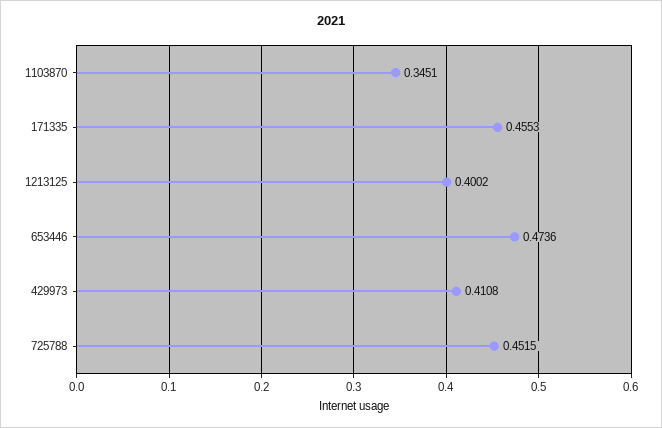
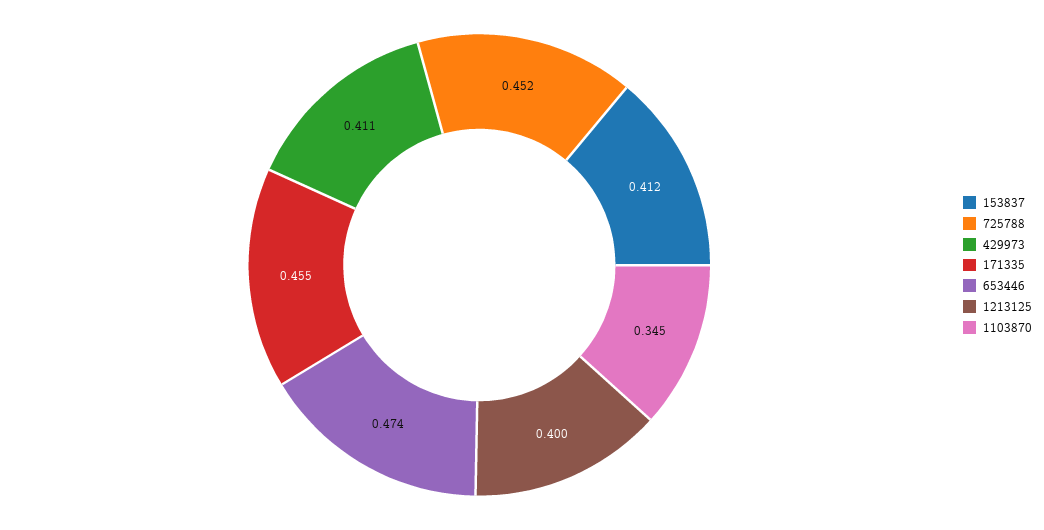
153837: none -> 0.412

